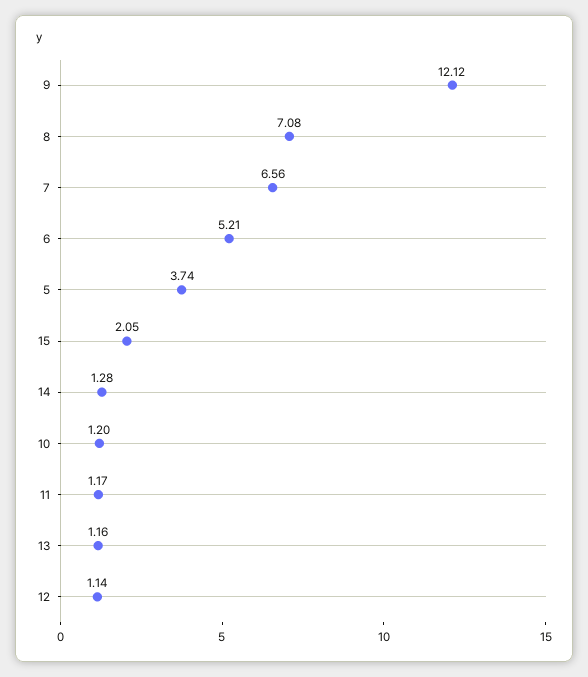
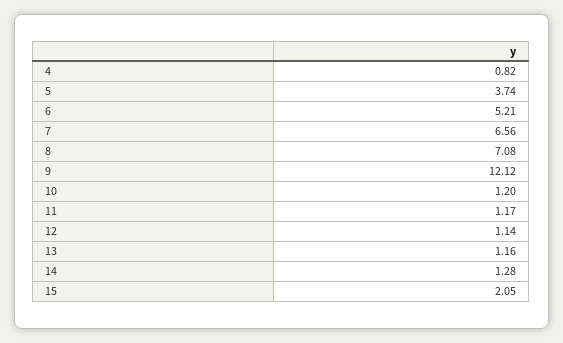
4: none -> 0.82

